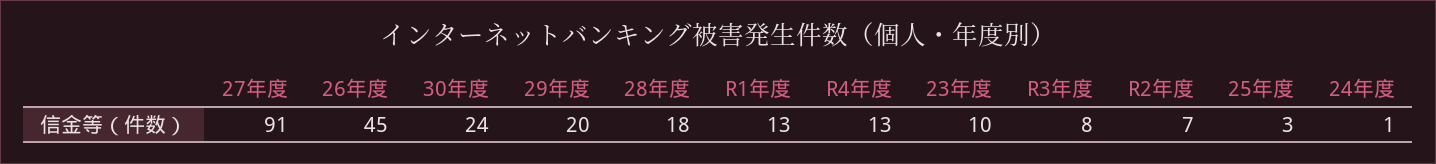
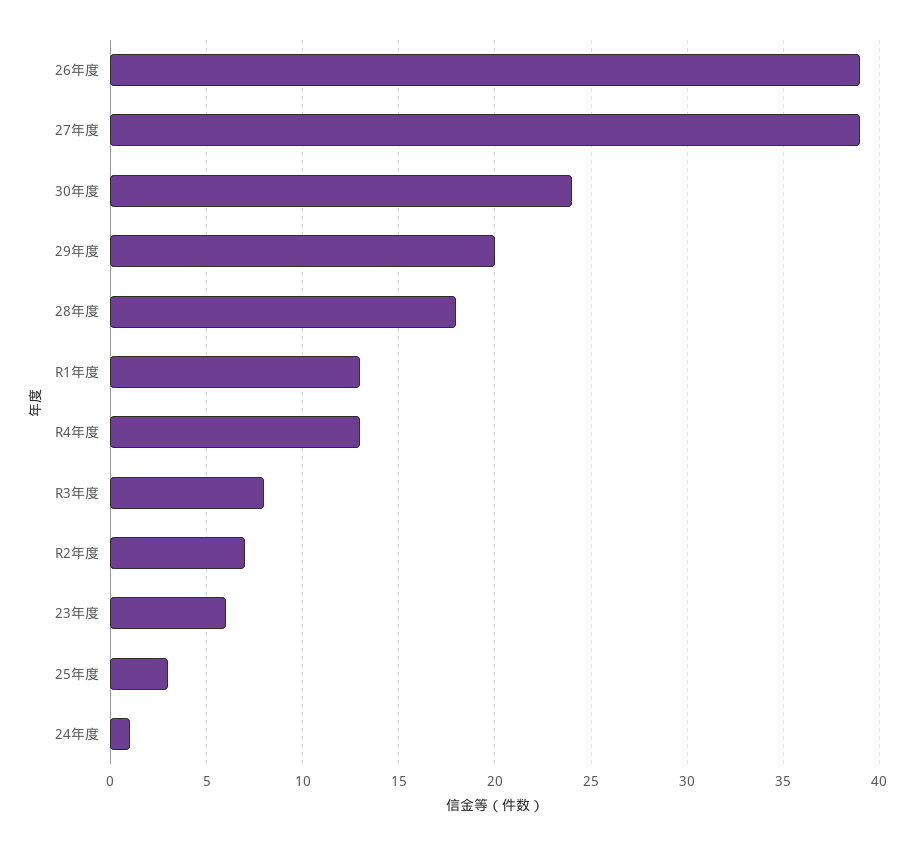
27年度: 91 -> 39
26年度: 45 -> 39
23年度: 10 -> 6

